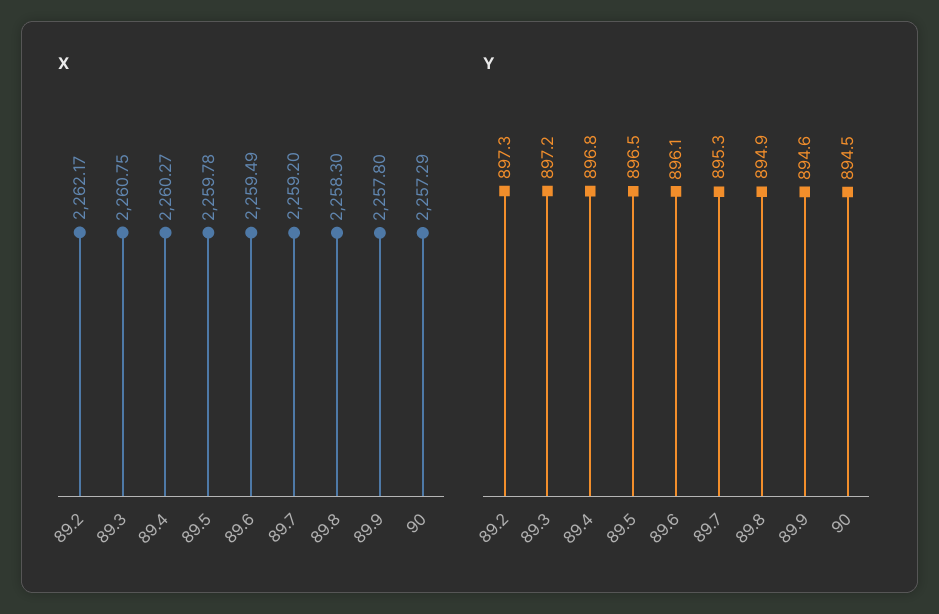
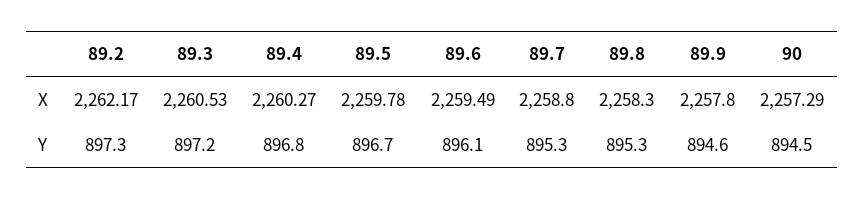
X, 89.3: 2260.75 -> 2260.53
X, 89.7: 2259.2 -> 2258.8
Y, 89.5: 896.5 -> 896.7
Y, 89.8: 894.9 -> 895.3

